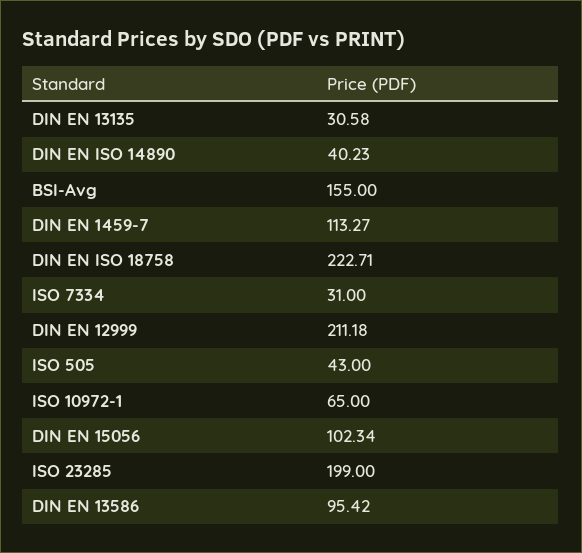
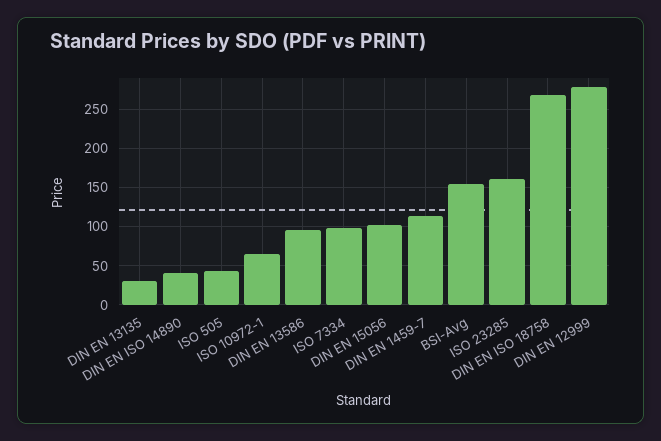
DIN EN ISO 18758: 222.71 -> 270
ISO 7334: 31 -> 100
DIN EN 12999: 211.18 -> 280
ISO 23285: 199 -> 160

